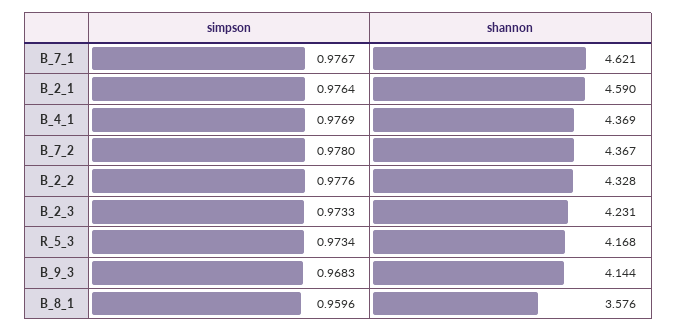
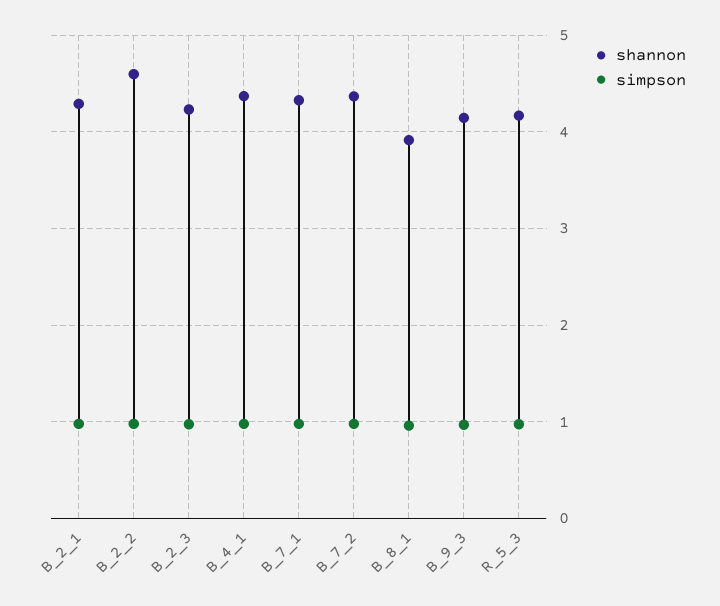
shannon, B_7_1: 4.621 -> 4.3
shannon, B_2_1: 4.59 -> 4.3
shannon, B_2_2: 4.328 -> 4.6
shannon, B_8_1: 3.576 -> 3.9

